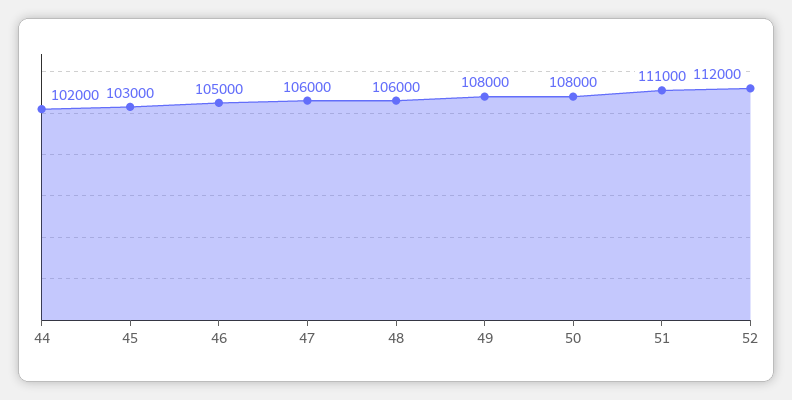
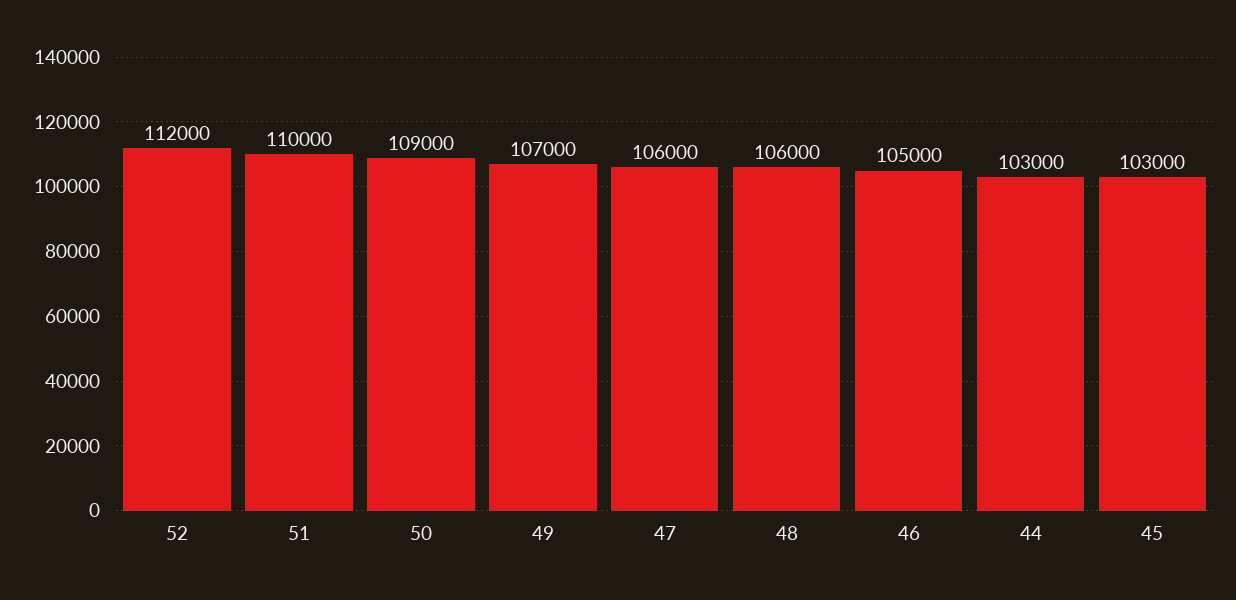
44: 102000 -> 103000
49: 108000 -> 107000
50: 108000 -> 109000
51: 111000 -> 110000

